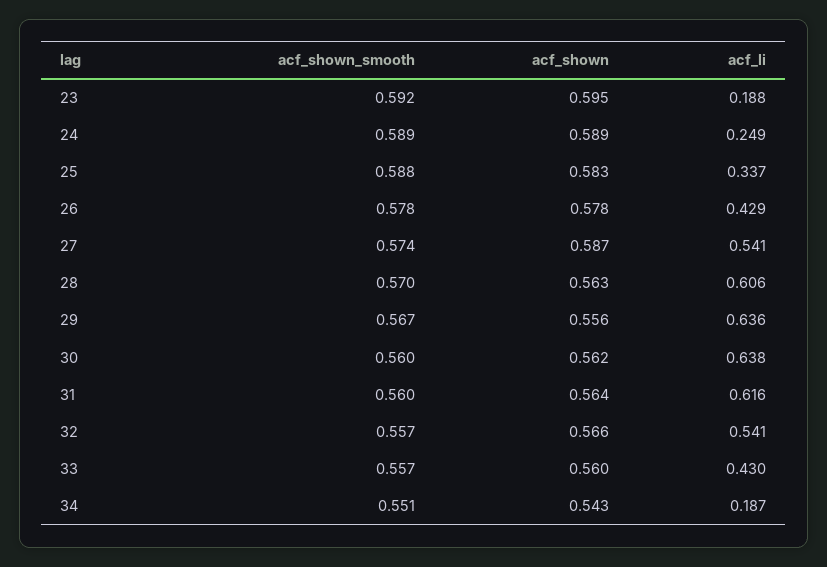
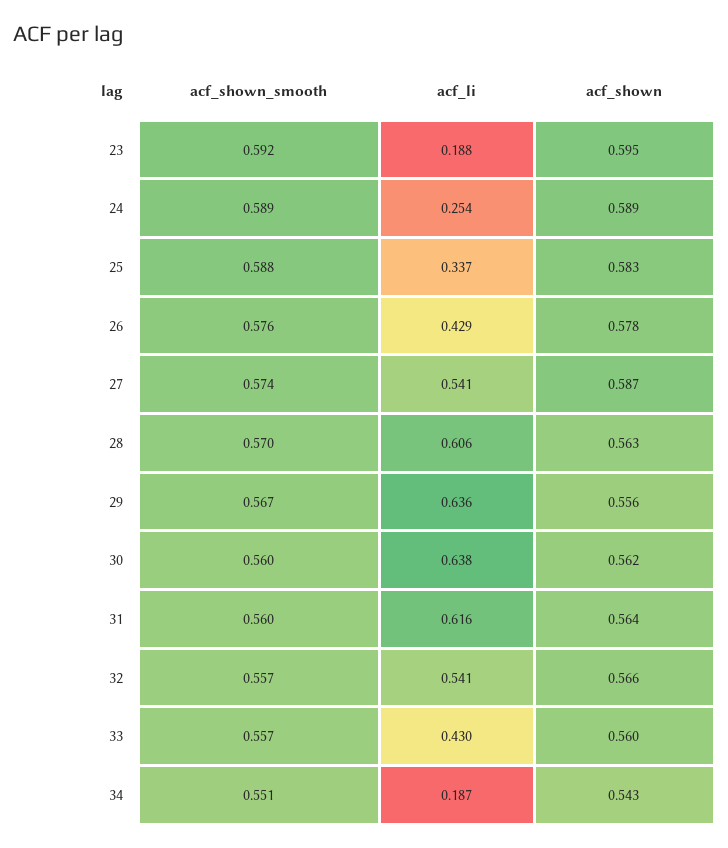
acf_li, 24: 0.249 -> 0.254
acf_shown_smooth, 26: 0.578 -> 0.576

